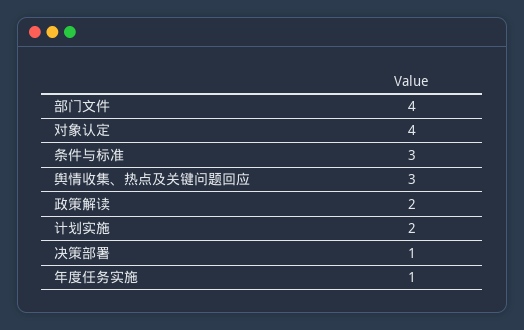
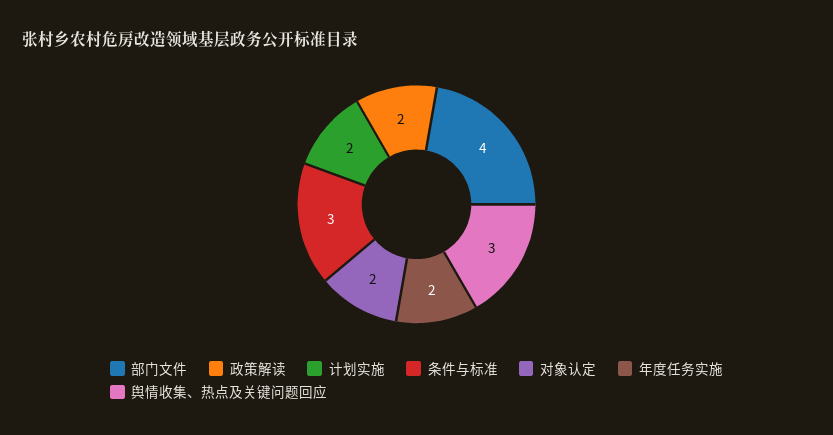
对象认定: 4 -> 2
决策部署: 1 -> none
年度任务实施: 1 -> 2

